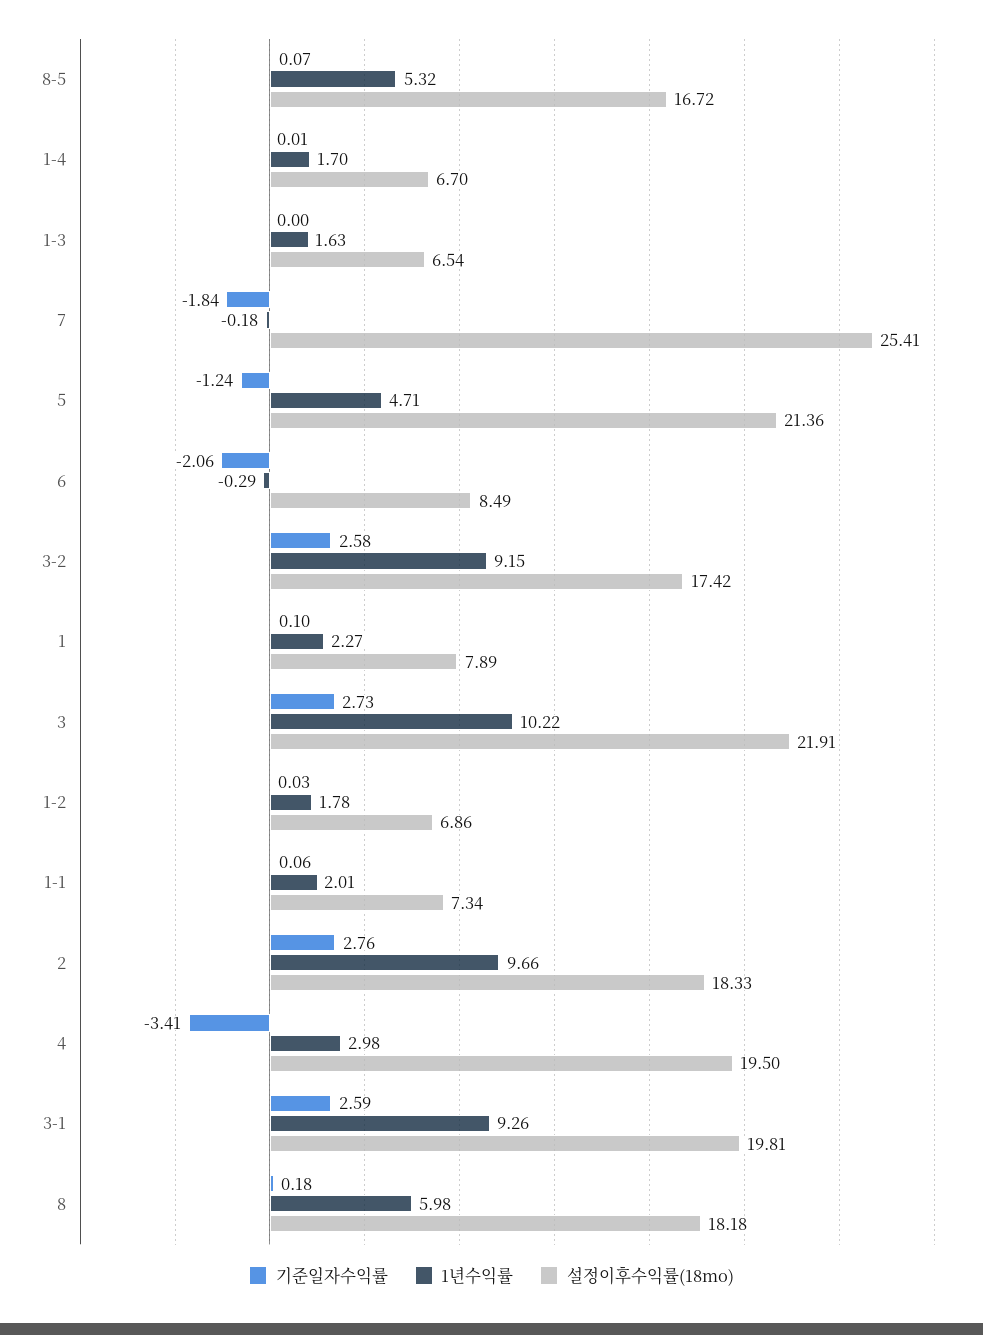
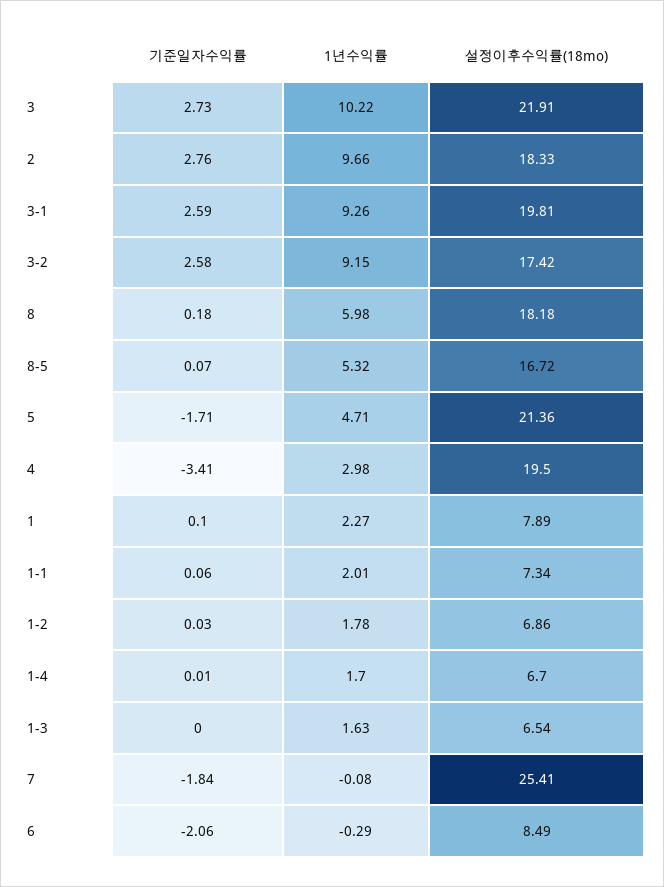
1년수익률, 7: -0.18 -> -0.08
기준일자수익률, 5: -1.24 -> -1.71

